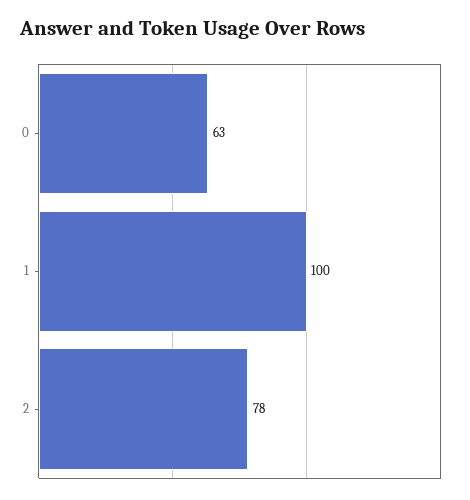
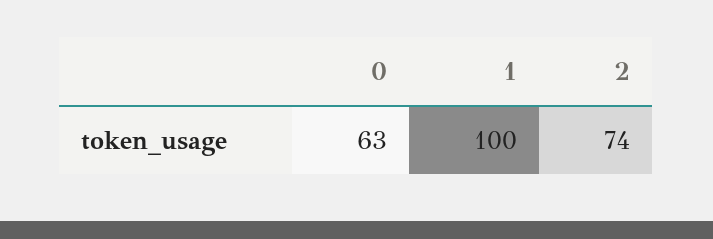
2: 78 -> 74

